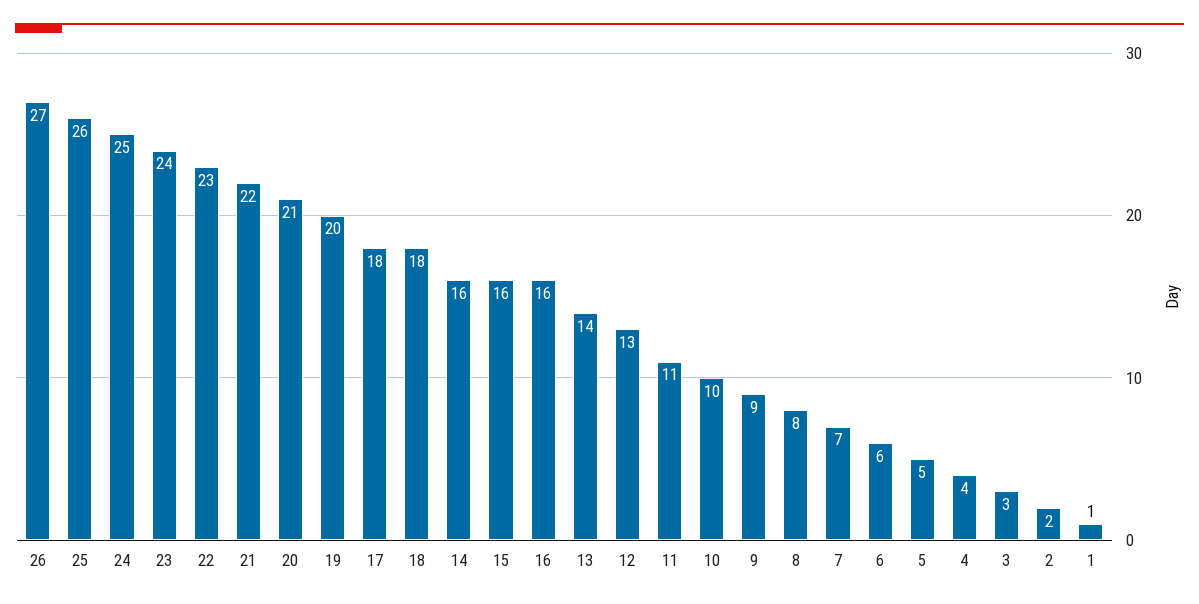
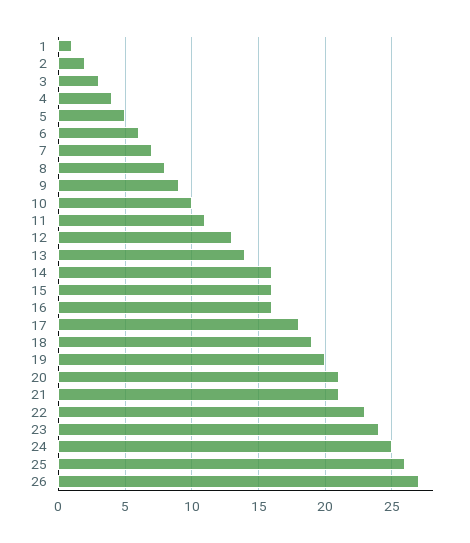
21: 22 -> 21
18: 18 -> 19

